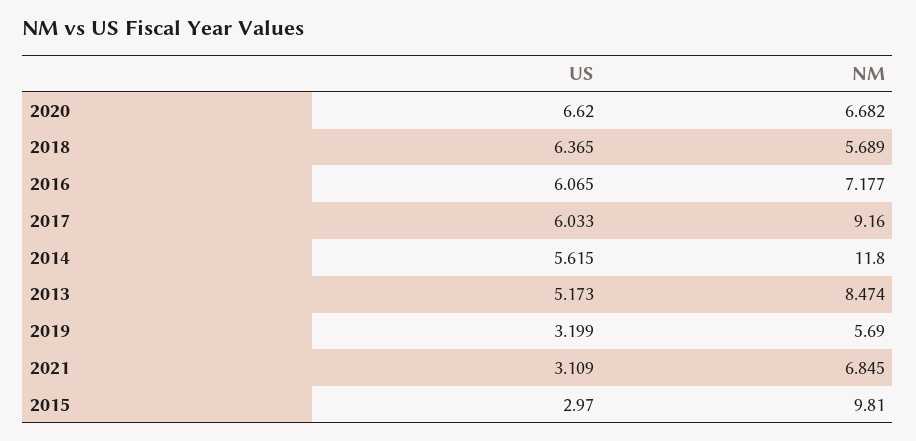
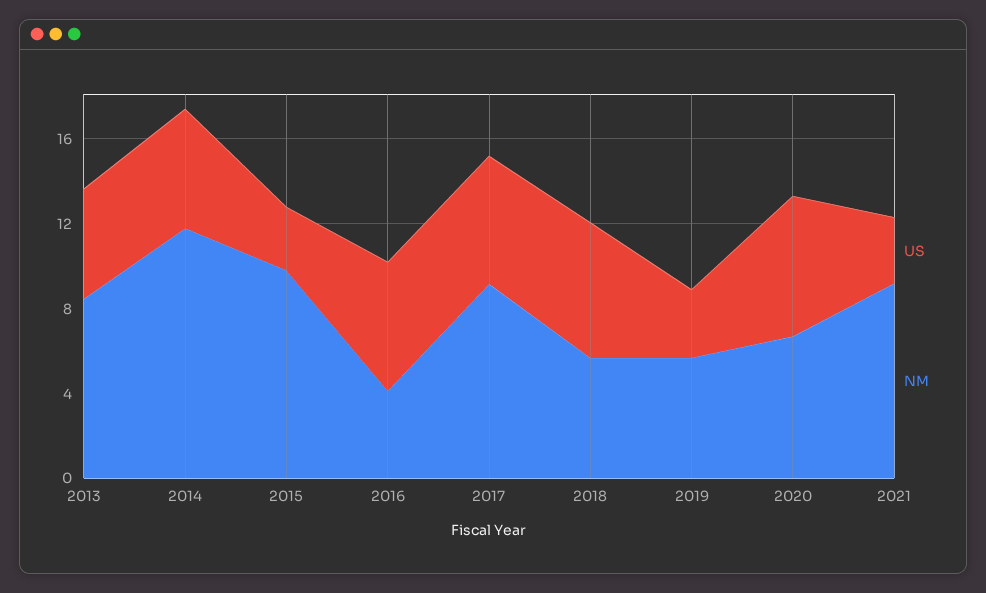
NM, 2016: 7.177 -> 4
NM, 2021: 6.845 -> 9

